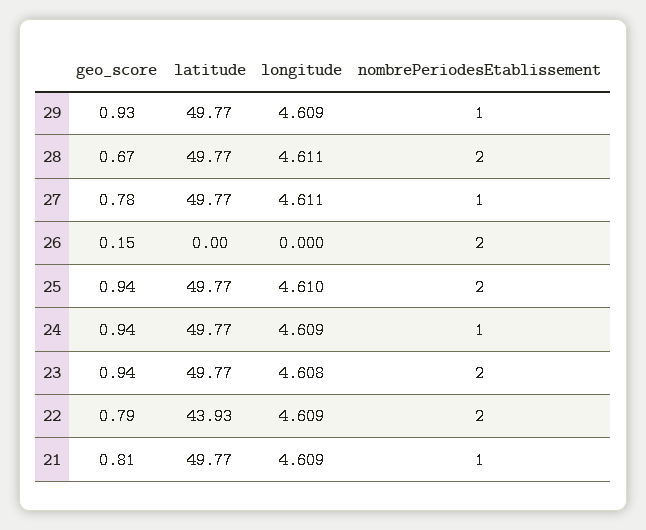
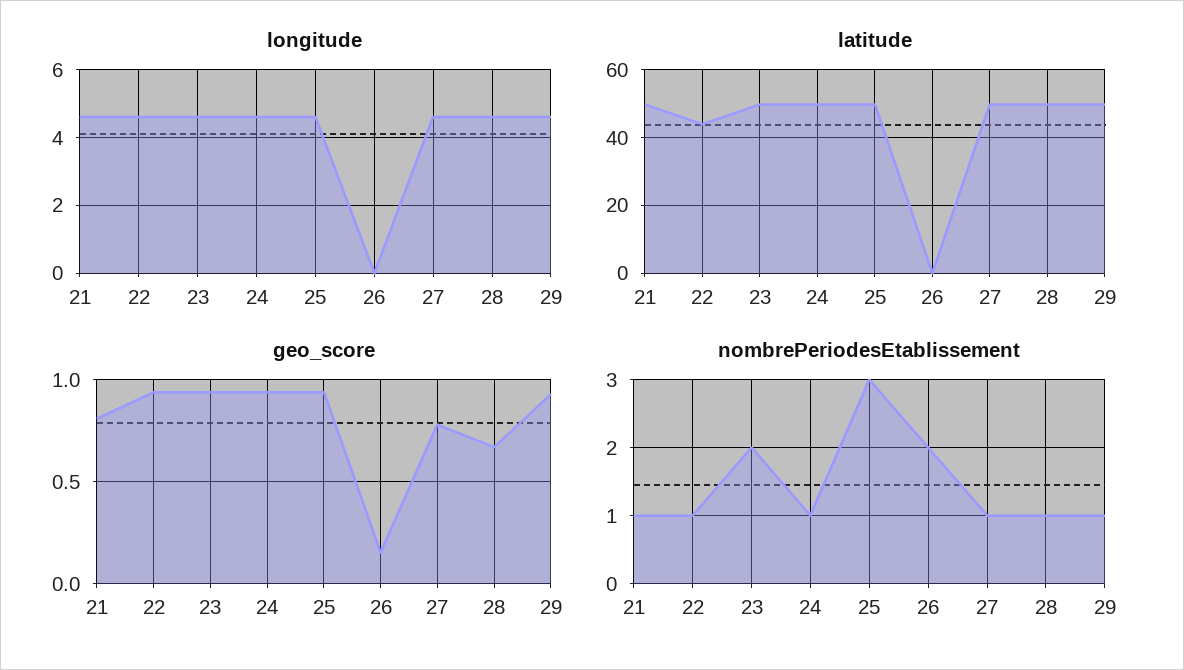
nombrePeriodesEtablissement, 28: 2 -> 1
nombrePeriodesEtablissement, 25: 2 -> 3
geo_score, 22: 0.79 -> 0.95
nombrePeriodesEtablissement, 22: 2 -> 1

